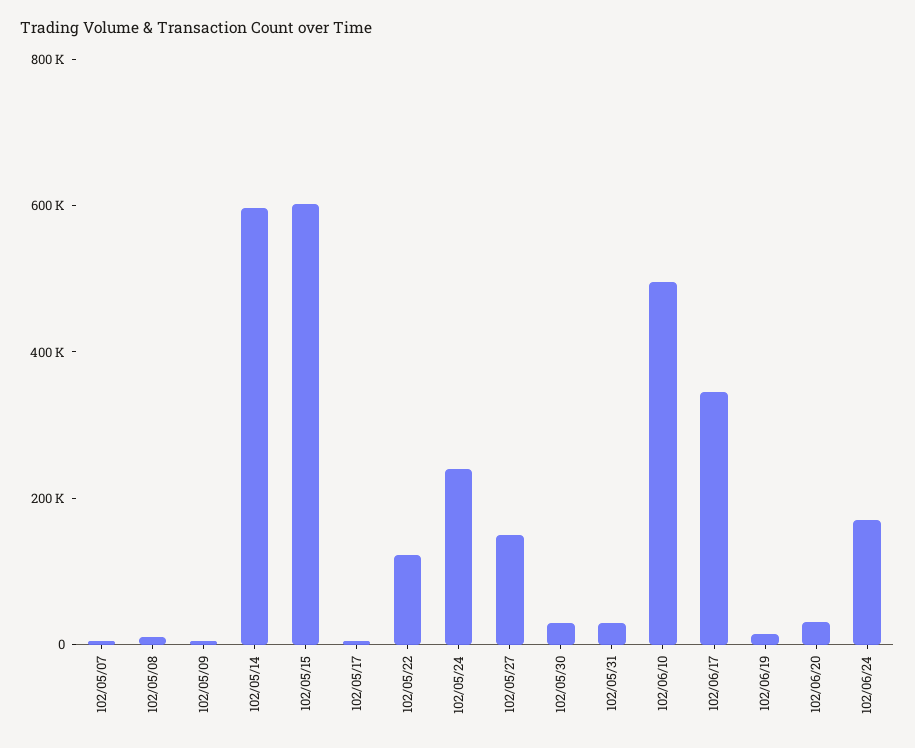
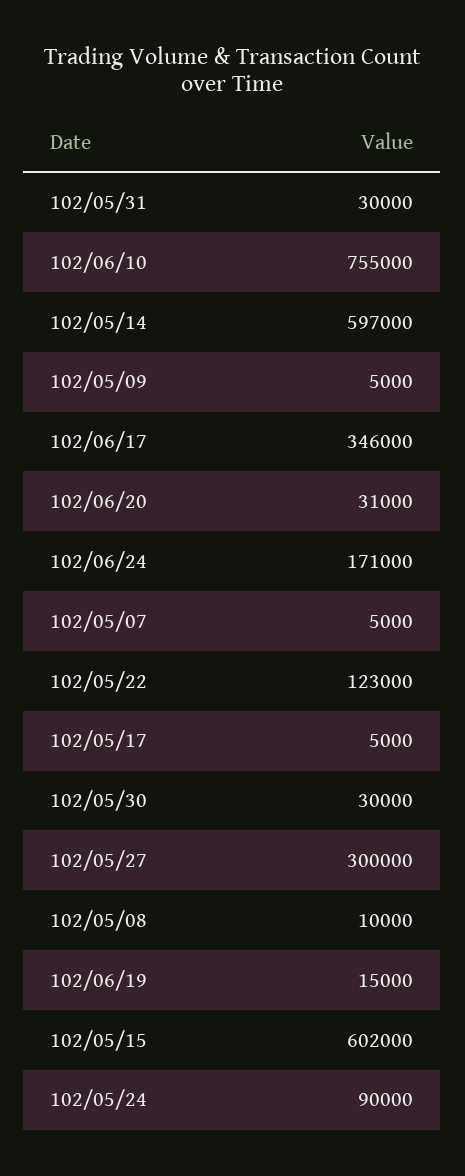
102/05/24: 250000 -> 90000
102/05/27: 150000 -> 300000
102/06/10: 500000 -> 755000

